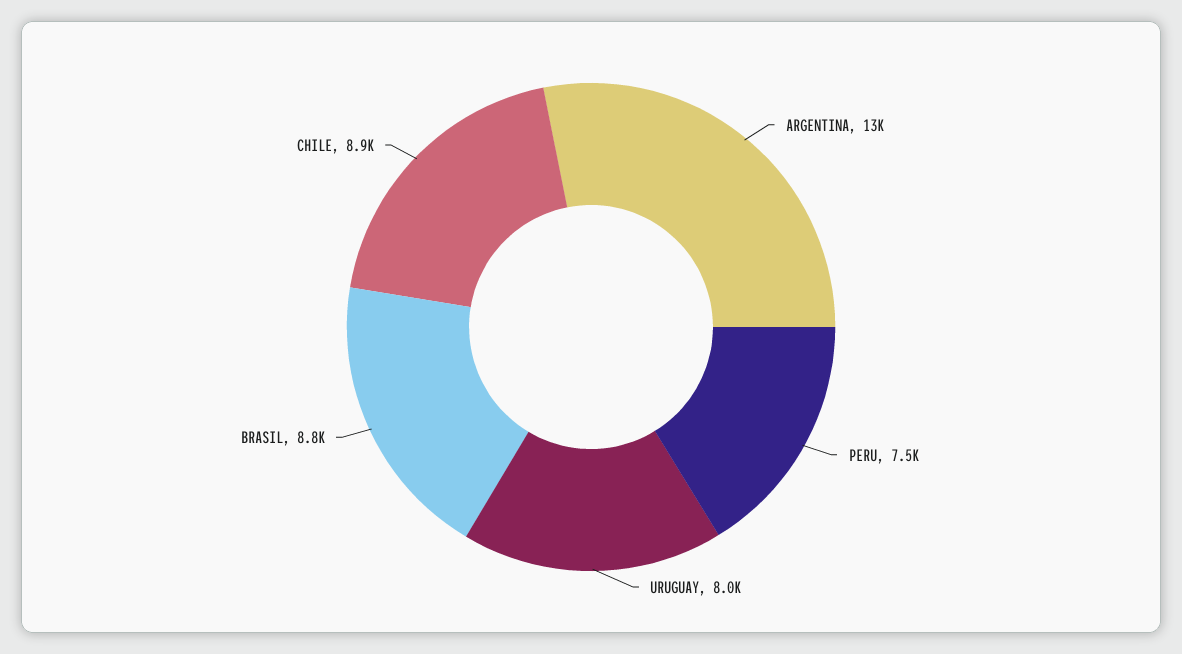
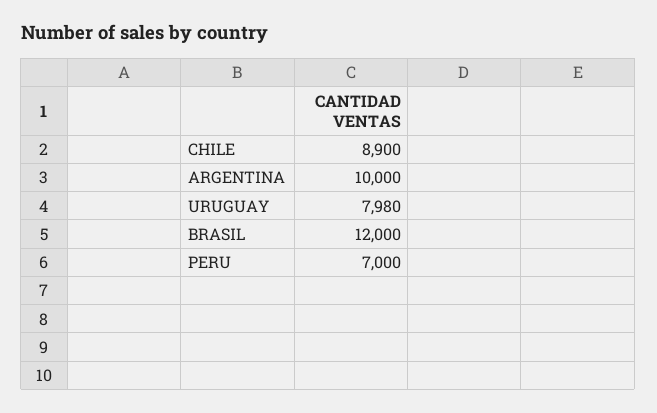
ARGENTINA: 13000 -> 10000
PERU: 7500 -> 7000
BRASIL: 8800 -> 12000

